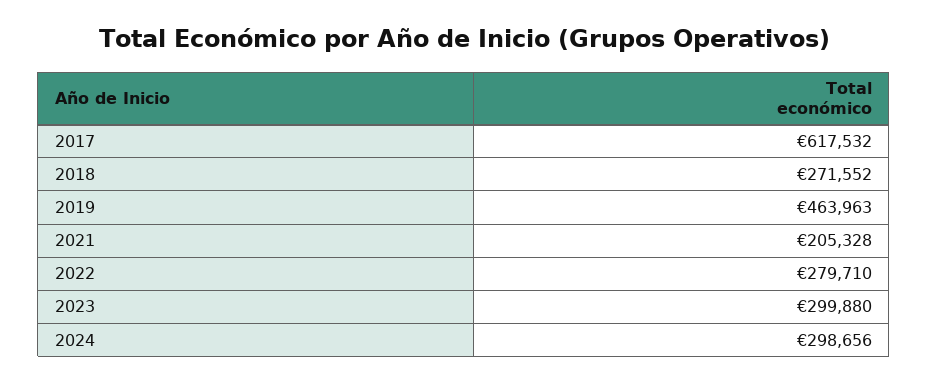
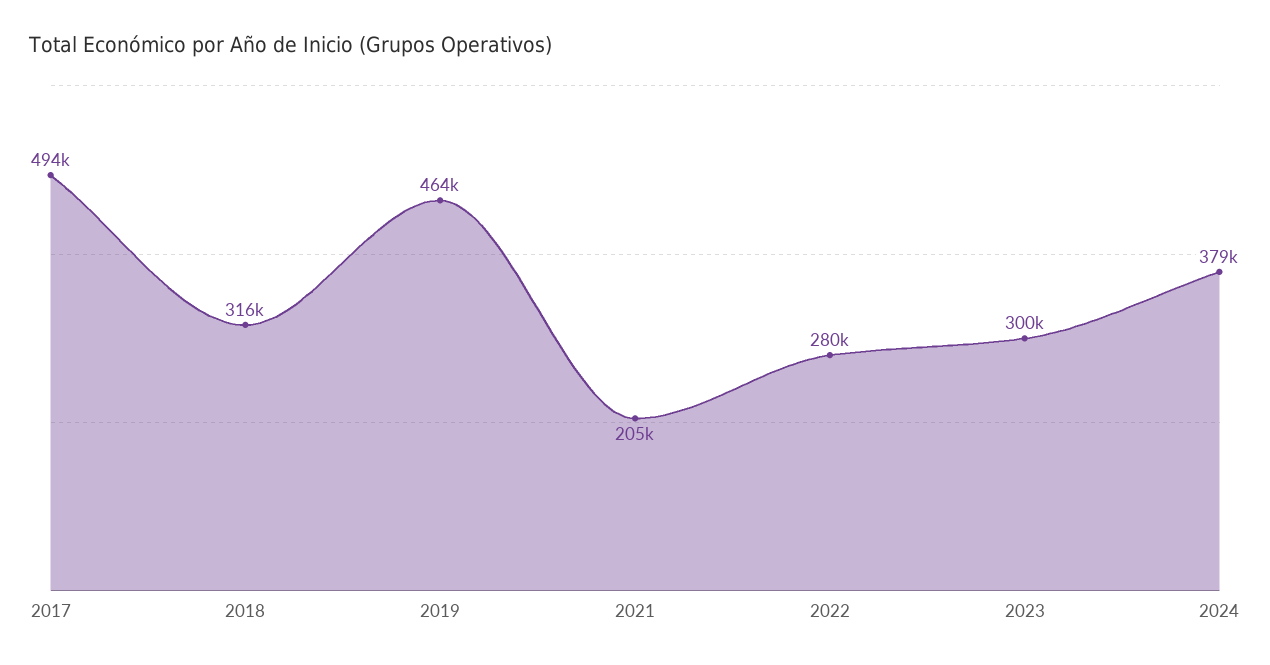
2017: 617532 -> 494000
2018: 271552 -> 316000
2024: 298656 -> 379000

